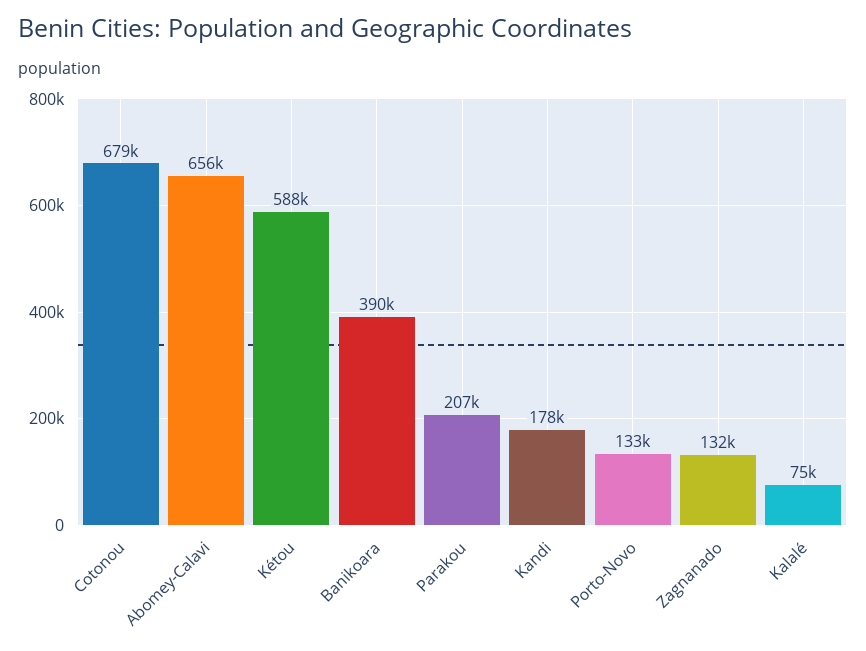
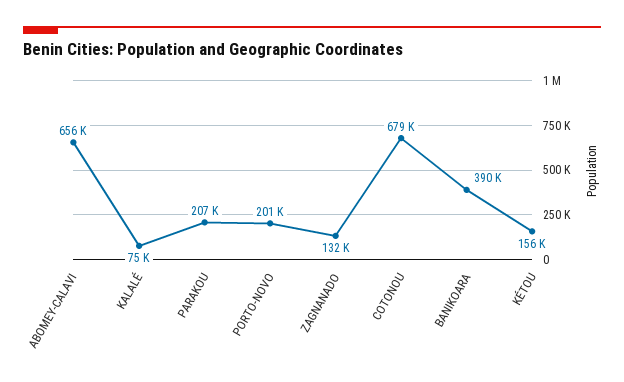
Kétou: 588000 -> 156000
Kandi: 178000 -> none
Porto-Novo: 133000 -> 201000

